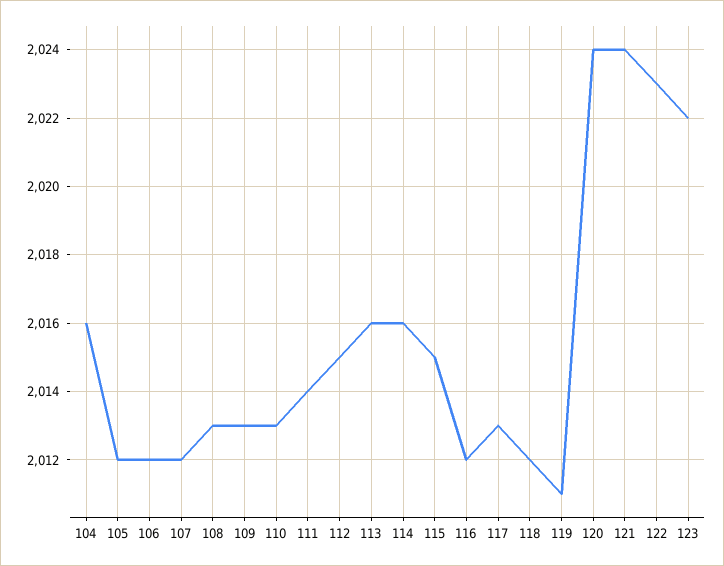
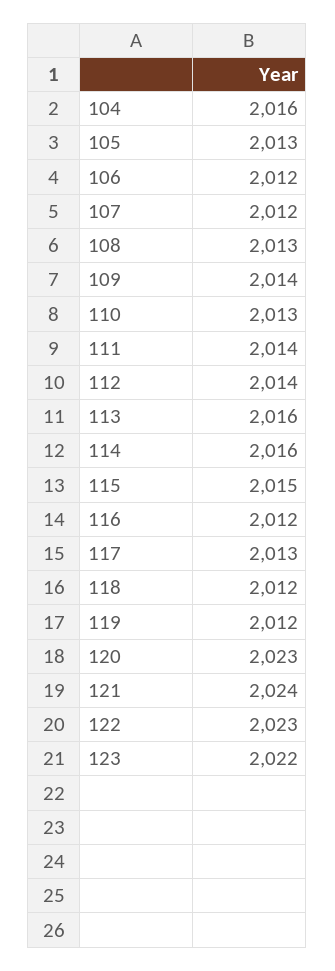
105: 2012 -> 2013
109: 2013 -> 2014
112: 2015 -> 2014
119: 2011 -> 2012
120: 2024 -> 2023

